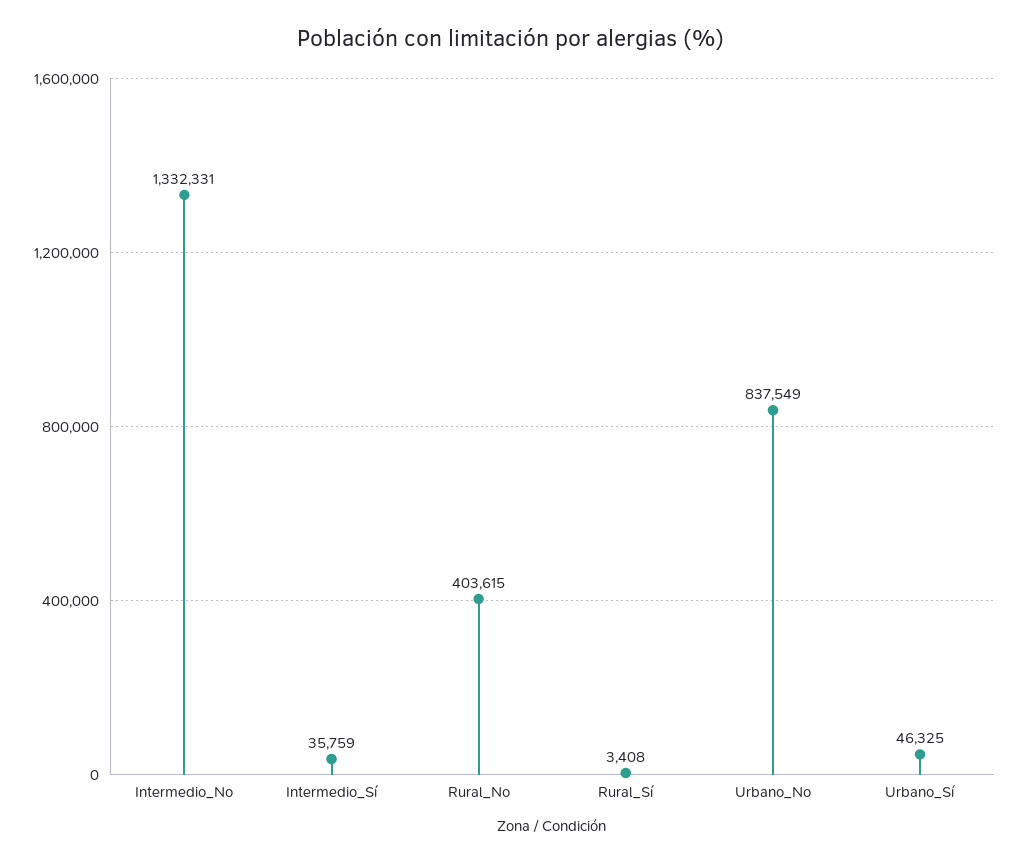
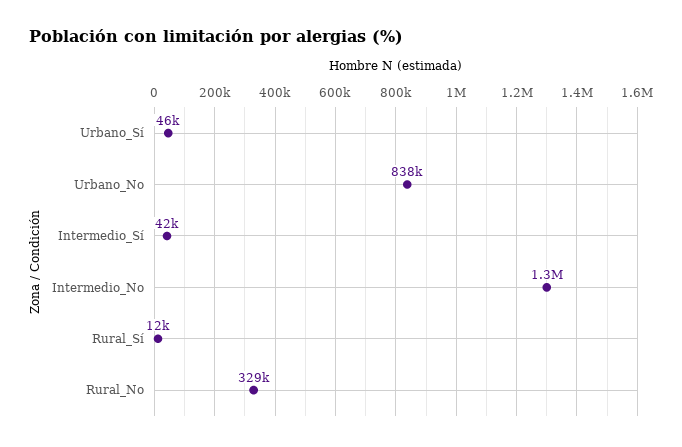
Intermedio_Sí: 35759 -> 42000
Rural_No: 403615 -> 329000
Rural_Sí: 3408 -> 12000

